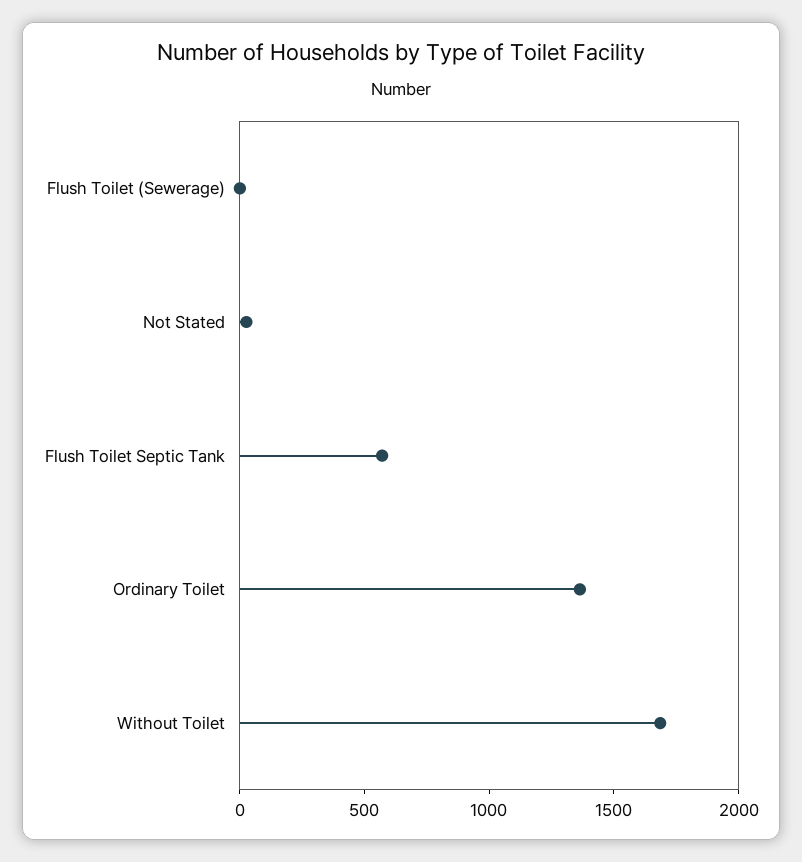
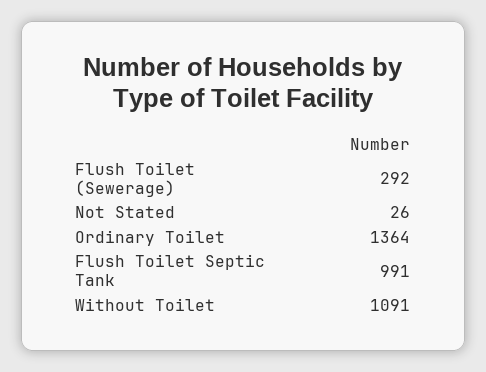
Flush Toilet (Sewerage): 0 -> 292
Flush Toilet Septic Tank: 600 -> 991
Without Toilet: 1700 -> 1091

